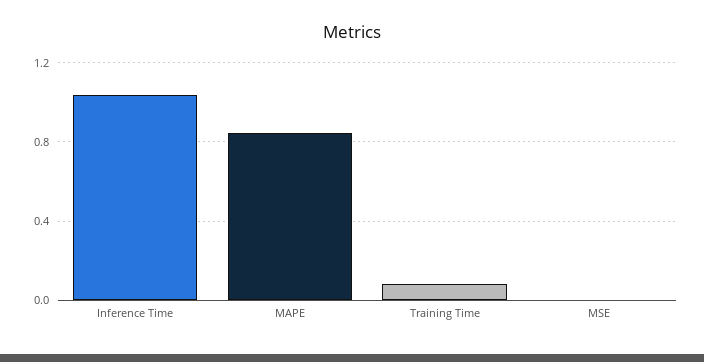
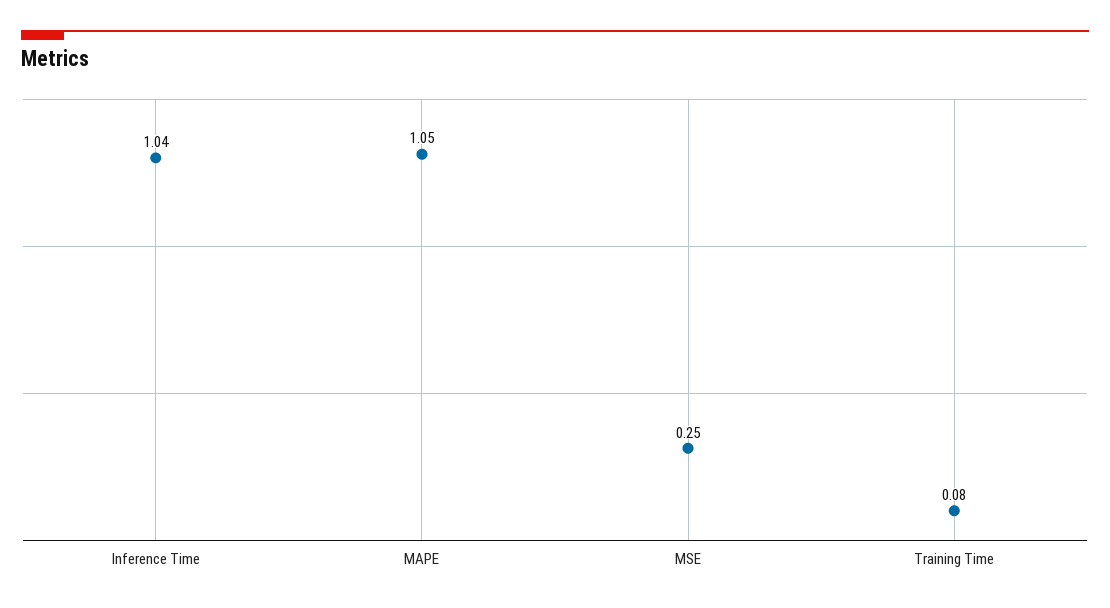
MAPE: 0.85 -> 1.05
MSE: 0 -> 0.25

